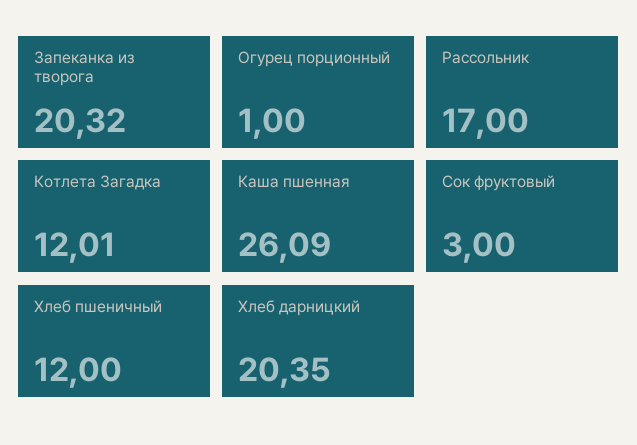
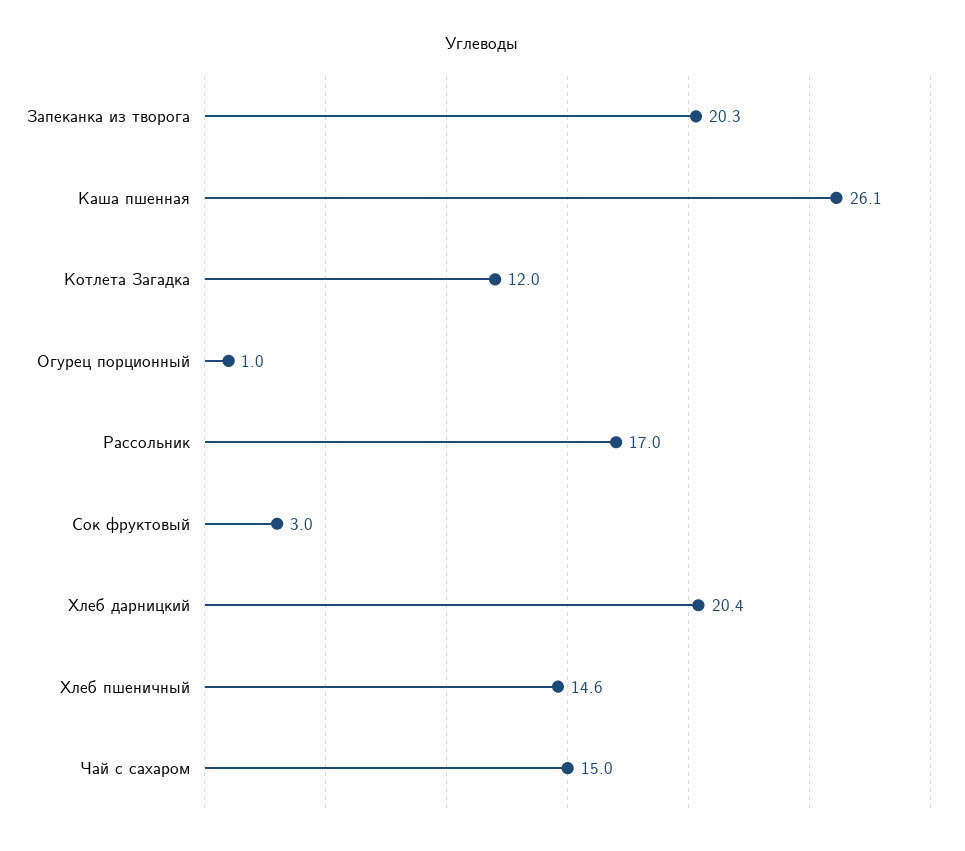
Хлеб пшеничный: 12 -> 14.6
Чай с сахаром: none -> 15

